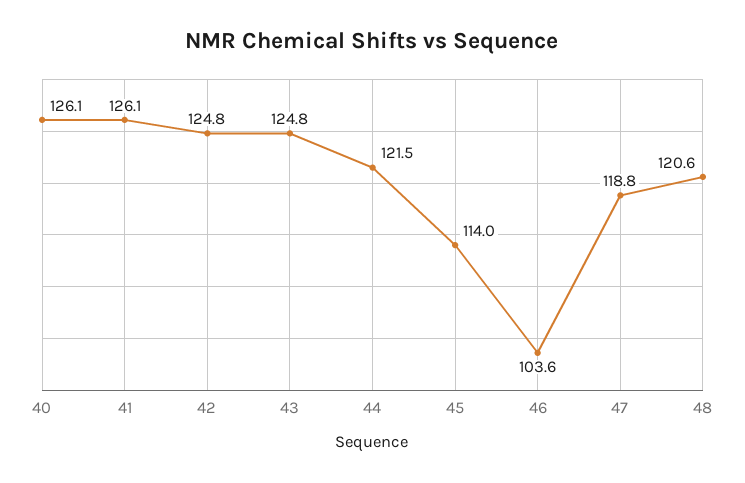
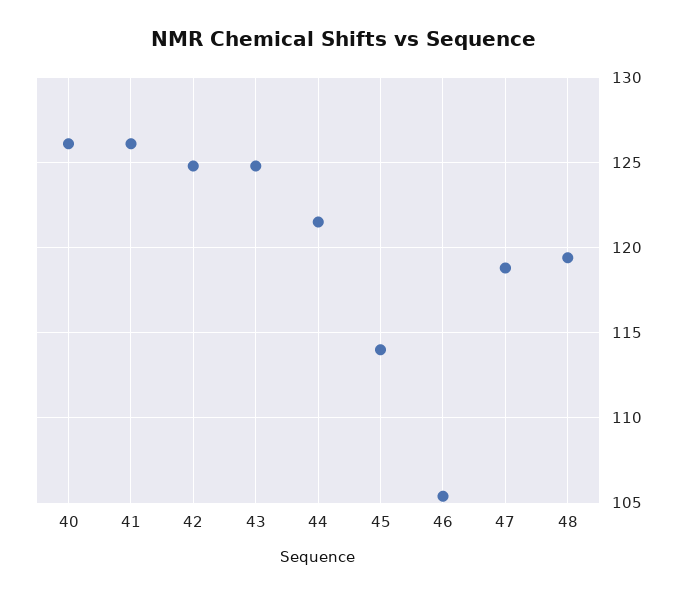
46: 103.6 -> 105.5
48: 120.6 -> 119.5

